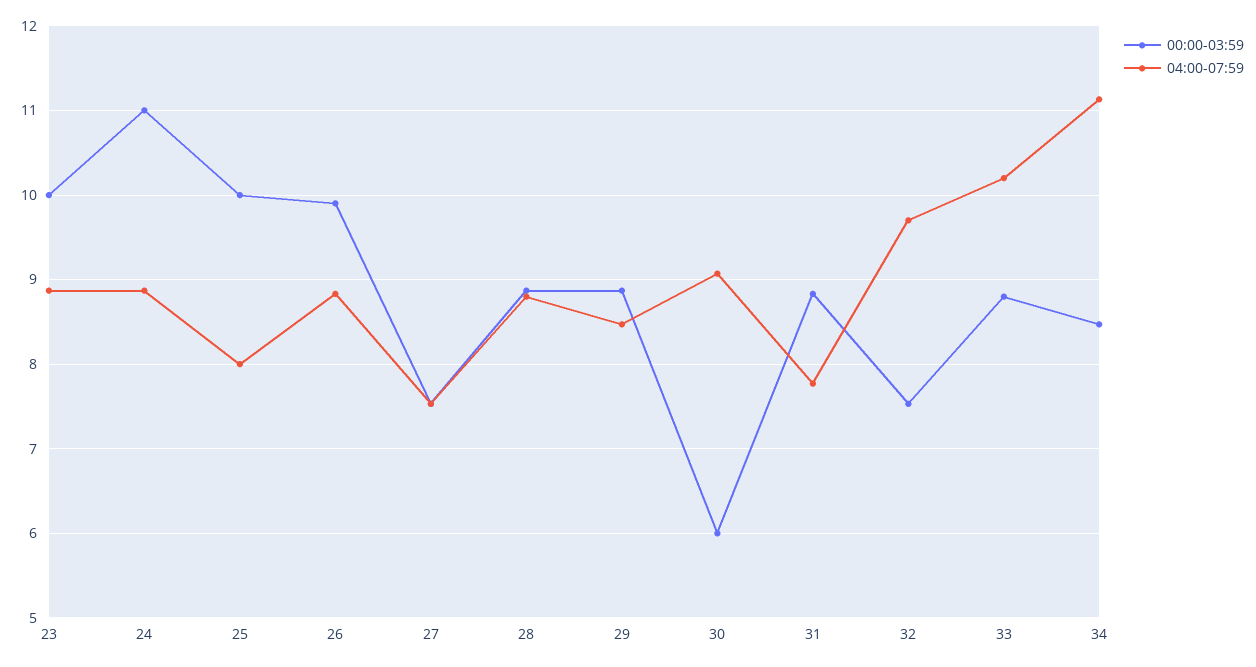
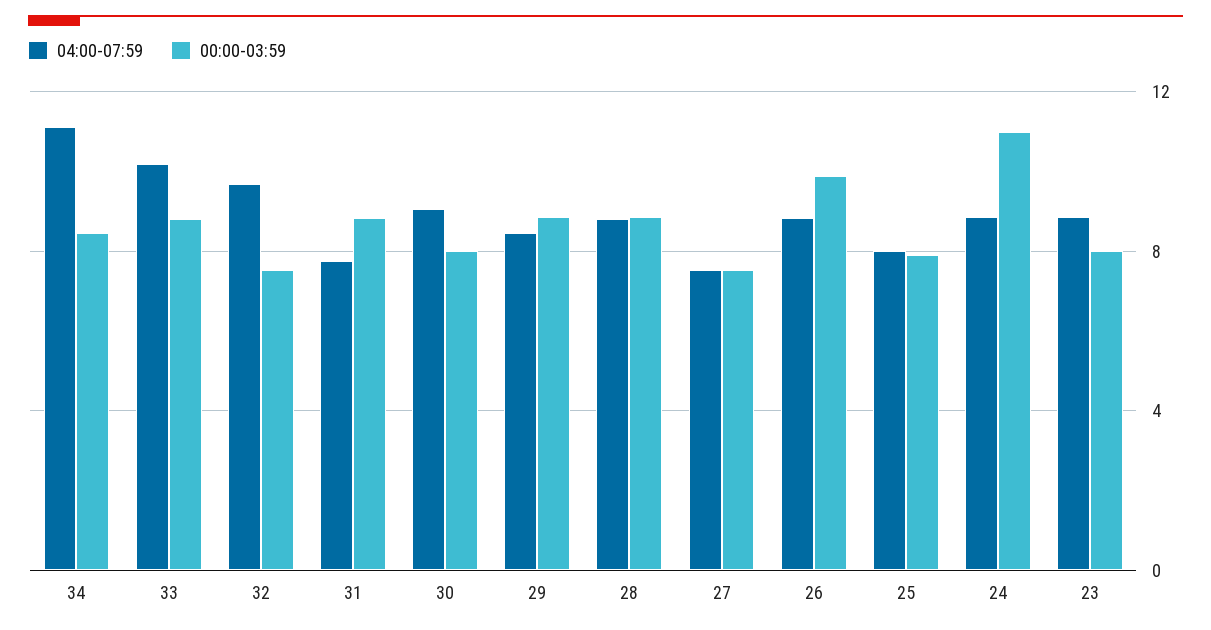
00:00-03:59, 23: 10 -> 8
00:00-03:59, 25: 10 -> 8
00:00-03:59, 30: 6 -> 8

